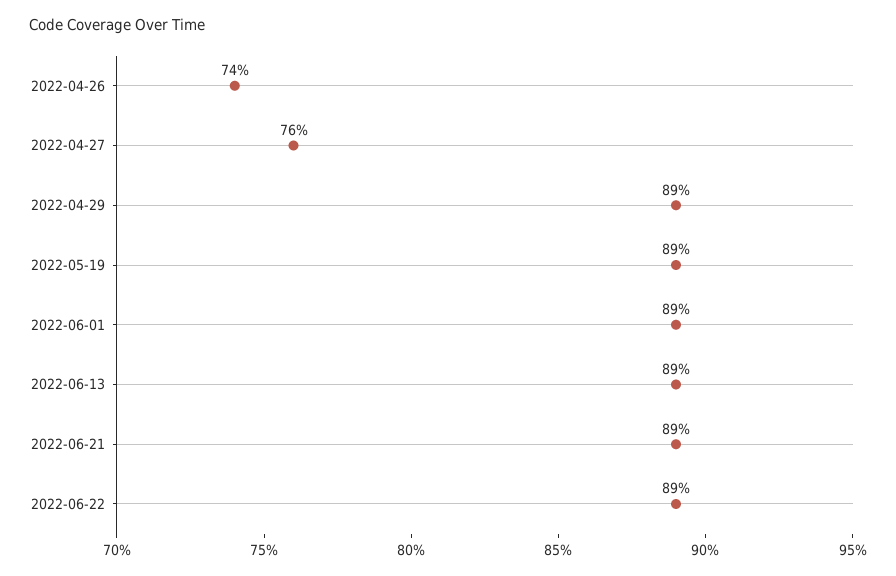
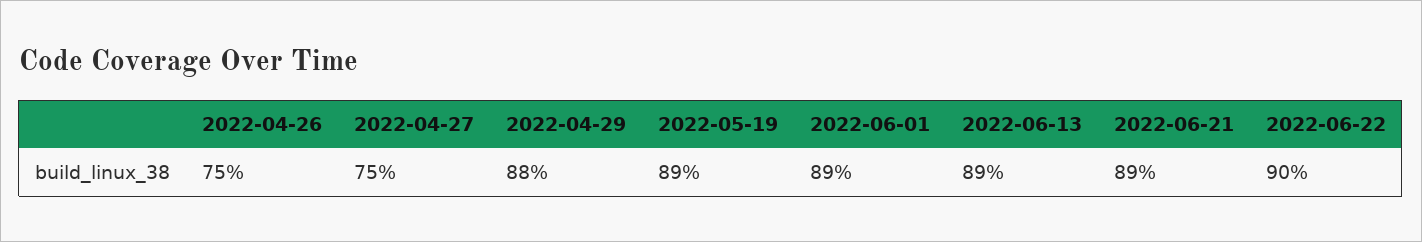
2022-04-26: 74 -> 75
2022-04-27: 76 -> 75
2022-04-29: 89 -> 88
2022-06-22: 89 -> 90

